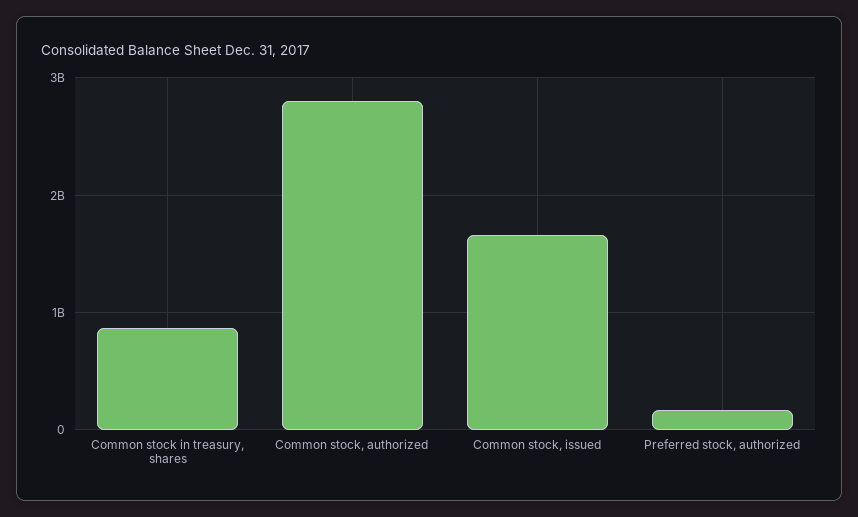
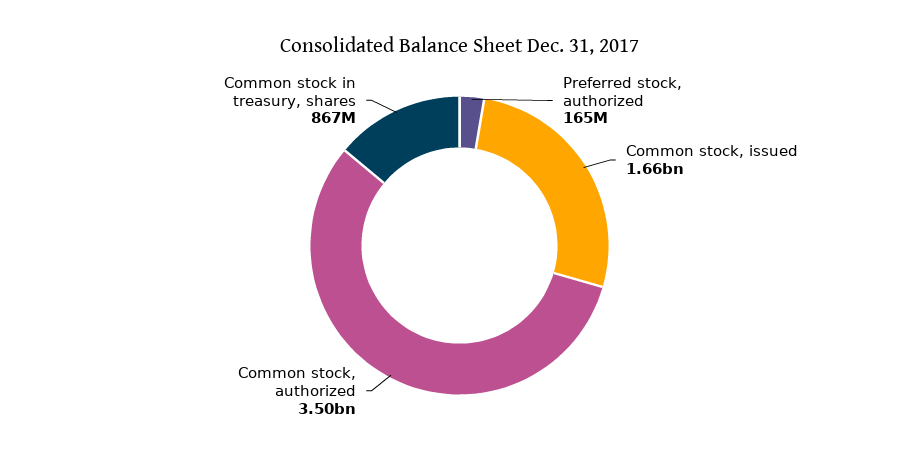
Common stock, authorized: 2800000000 -> 3500000000

